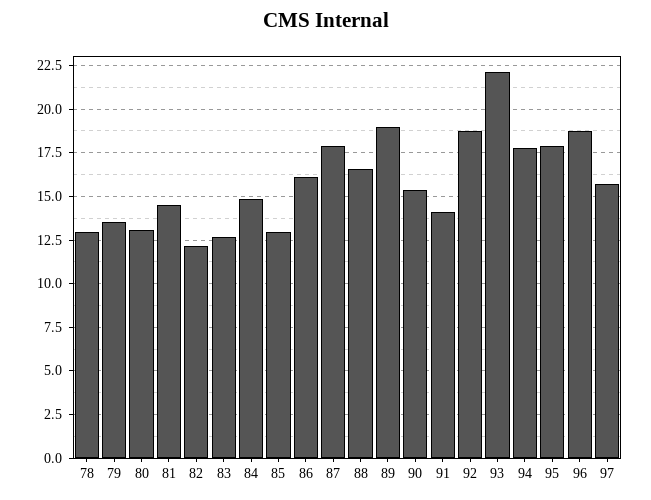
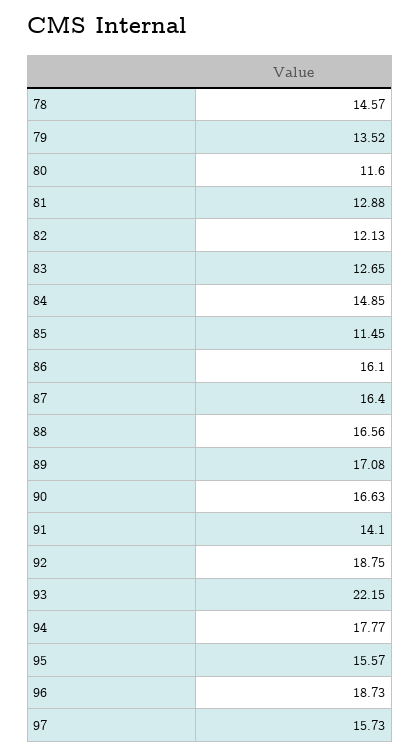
78: 13 -> 14.57
80: 13 -> 11.6
81: 14.5 -> 12.88
85: 13 -> 11.45
87: 18 -> 16.4
89: 19 -> 17.08
90: 15.5 -> 16.63
95: 18 -> 15.57

